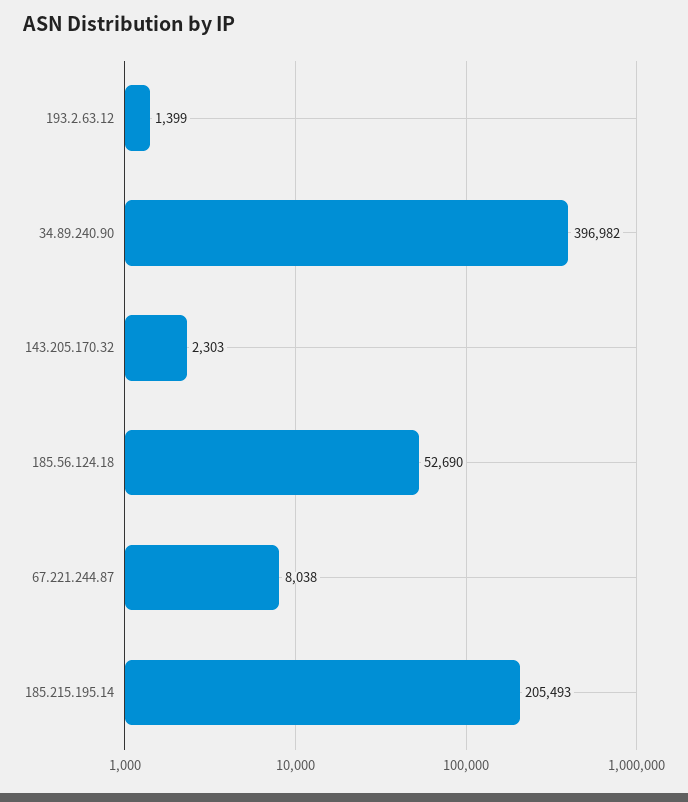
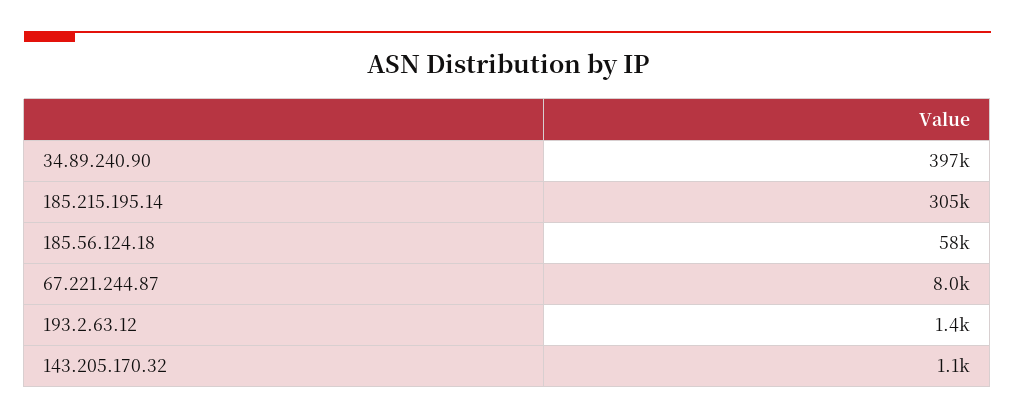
143.205.170.32: 2303 -> 1100
185.56.124.18: 52690 -> 58000
185.215.195.14: 205493 -> 305000

